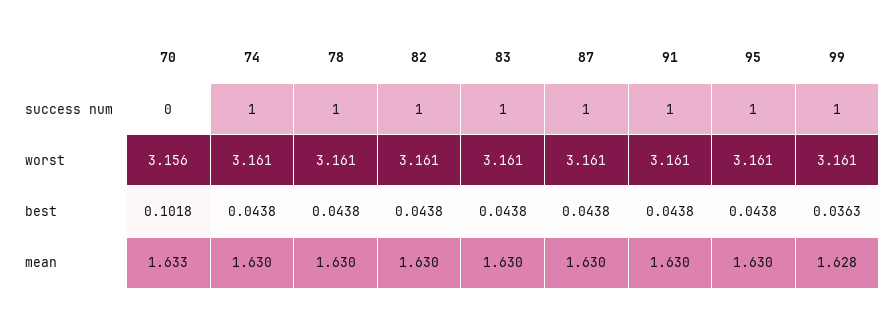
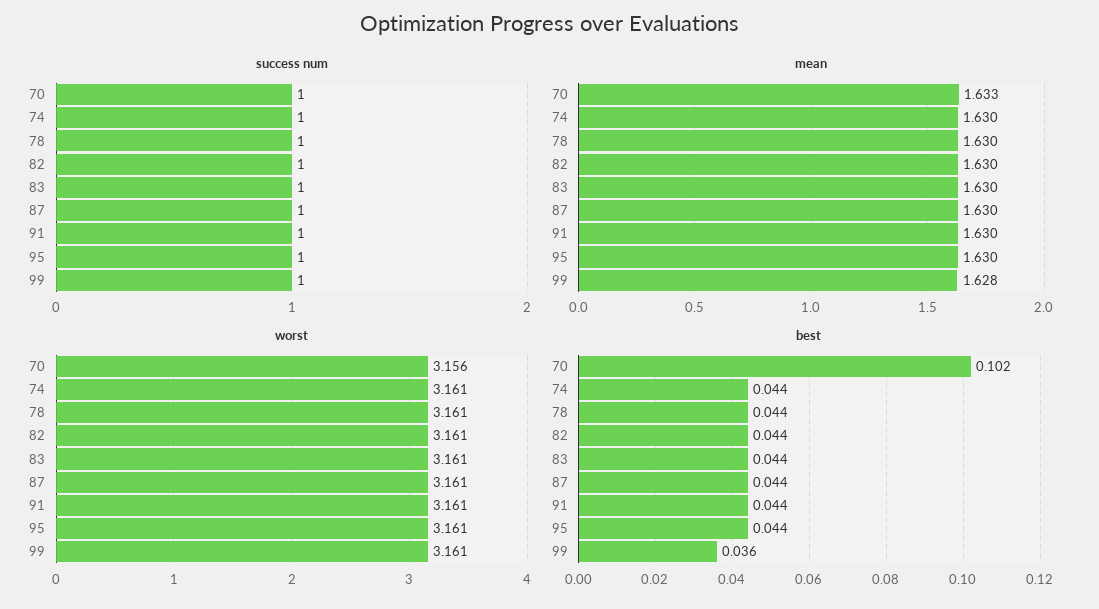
success num, 70: 0 -> 1

